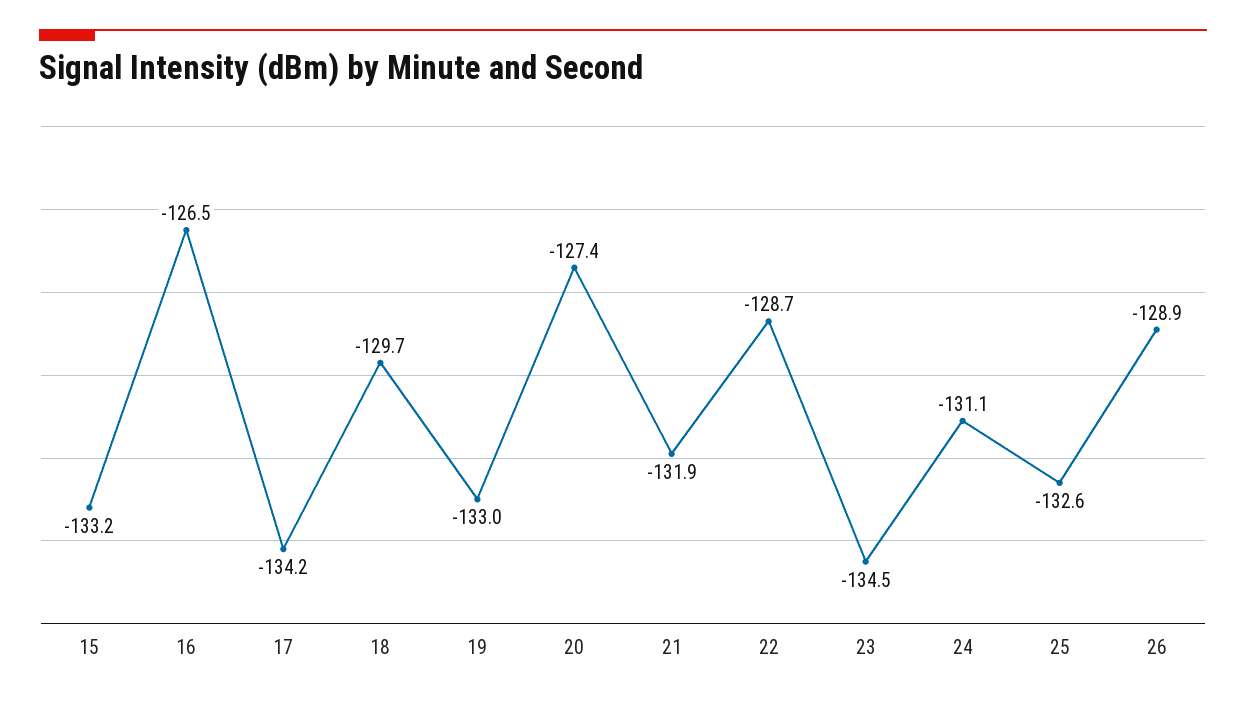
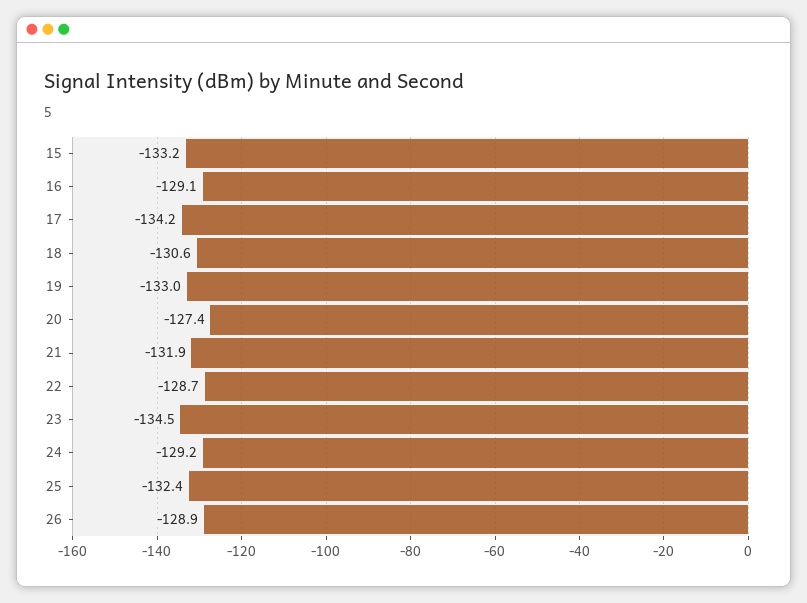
16: -126.5 -> -129.1
18: -129.7 -> -130.6
24: -131.1 -> -129.2
25: -132.6 -> -132.4

